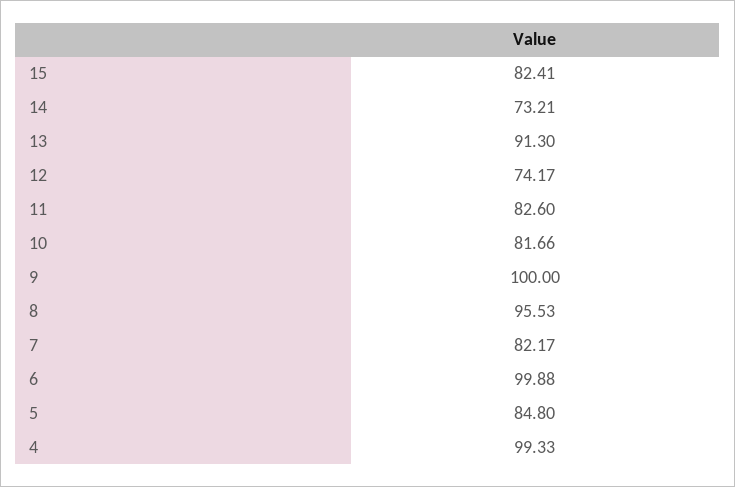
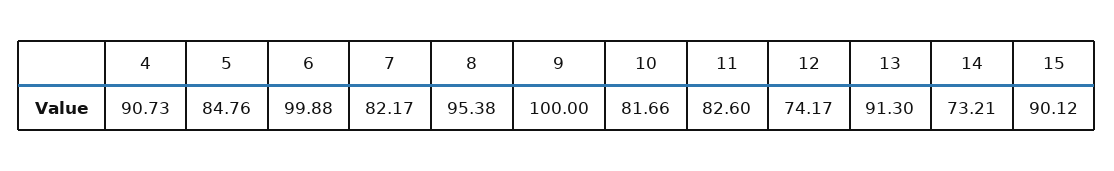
15: 82.41 -> 90.12
8: 95.53 -> 95.38
5: 84.8 -> 84.76
4: 99.33 -> 90.73

